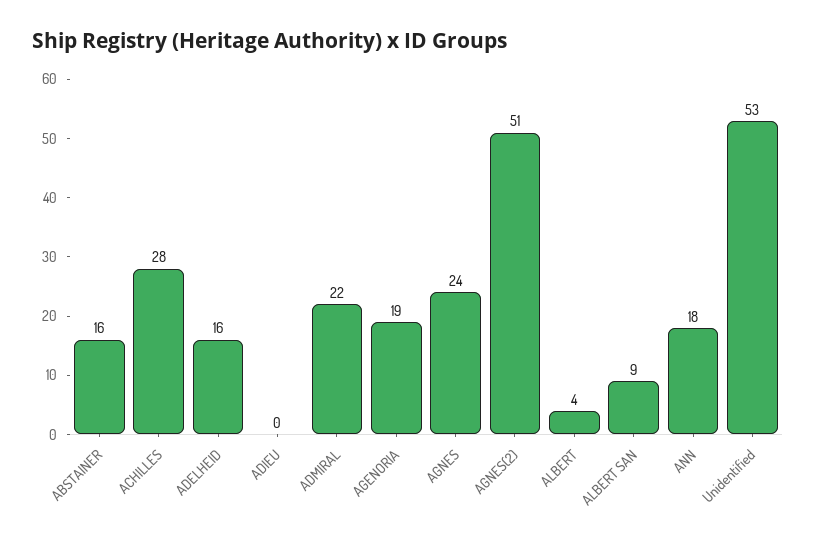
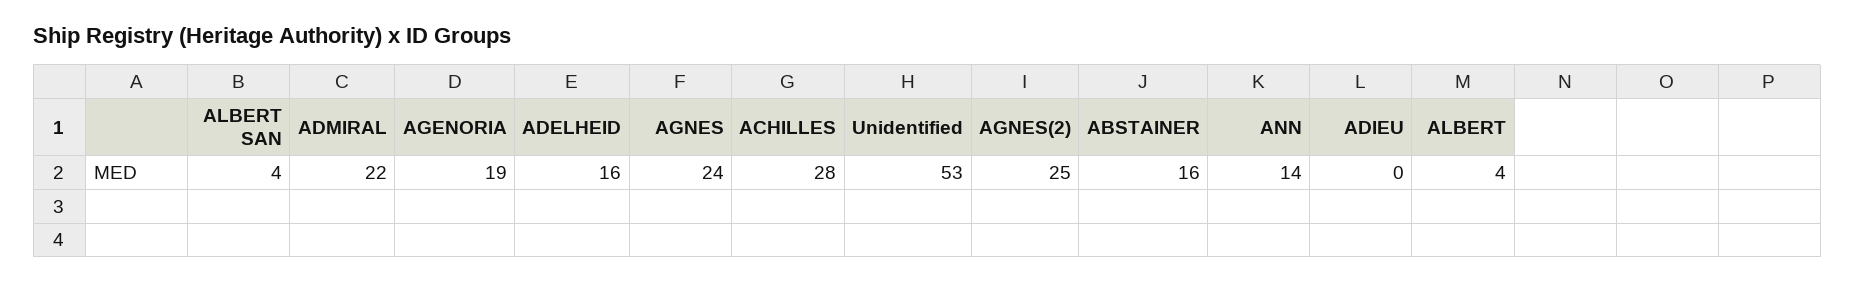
AGNES(2): 51 -> 25
ALBERT SAN: 9 -> 4
ANN: 18 -> 14

